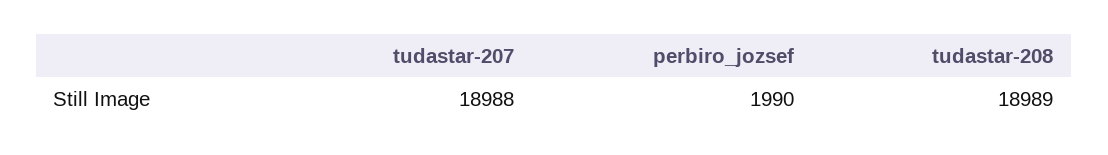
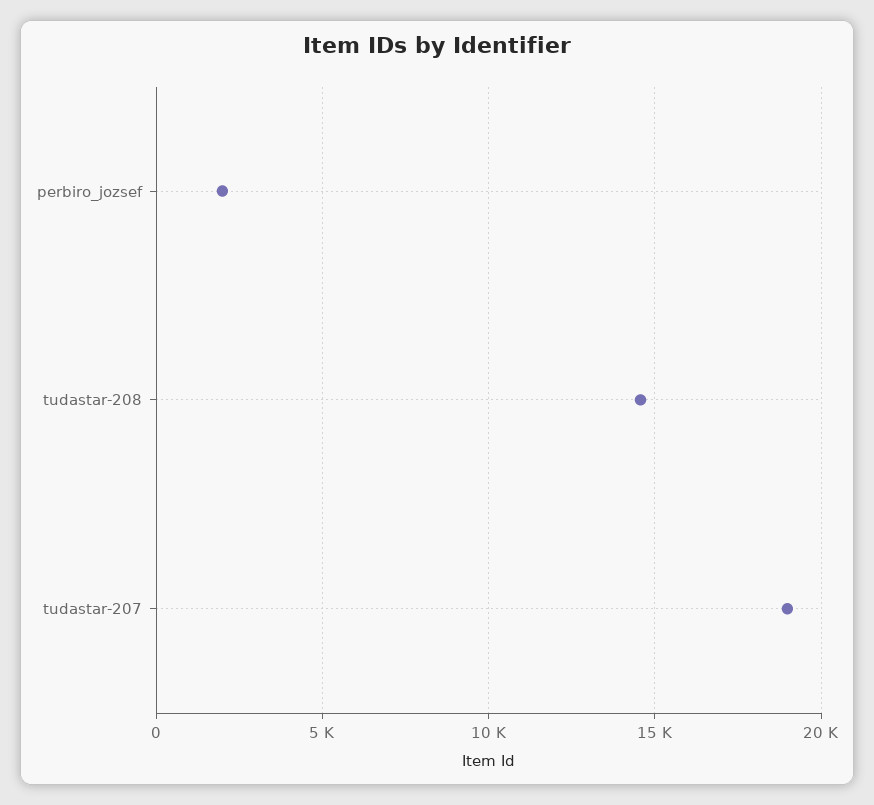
tudastar-208: 18989 -> 14500

